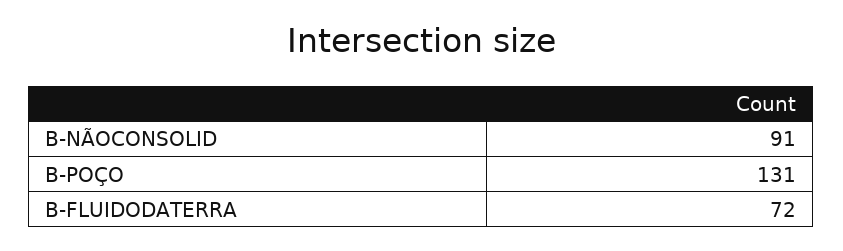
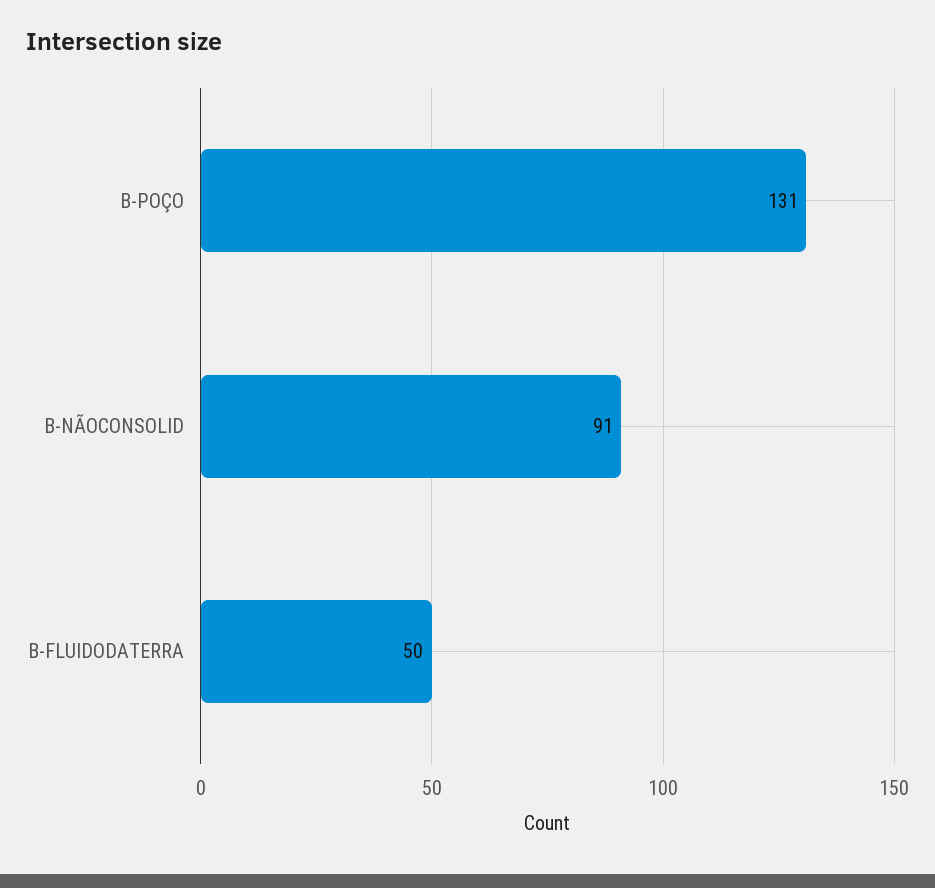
B-FLUIDODATERRA: 72 -> 50

